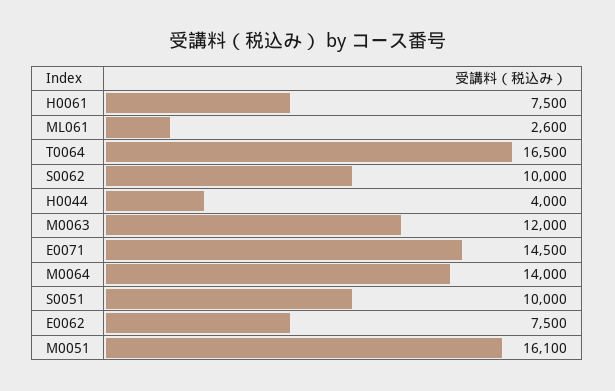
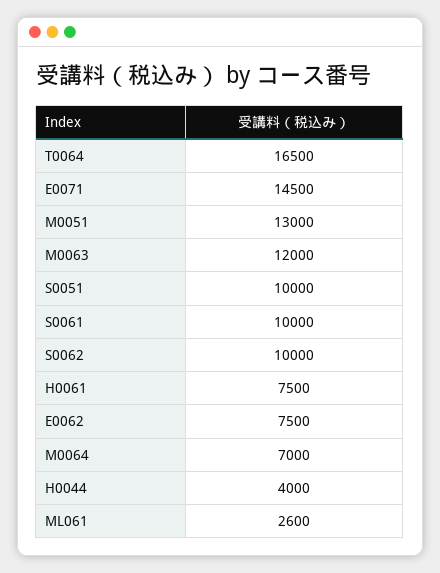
M0064: 14000 -> 7000
M0051: 16100 -> 13000
S0061: none -> 10000

